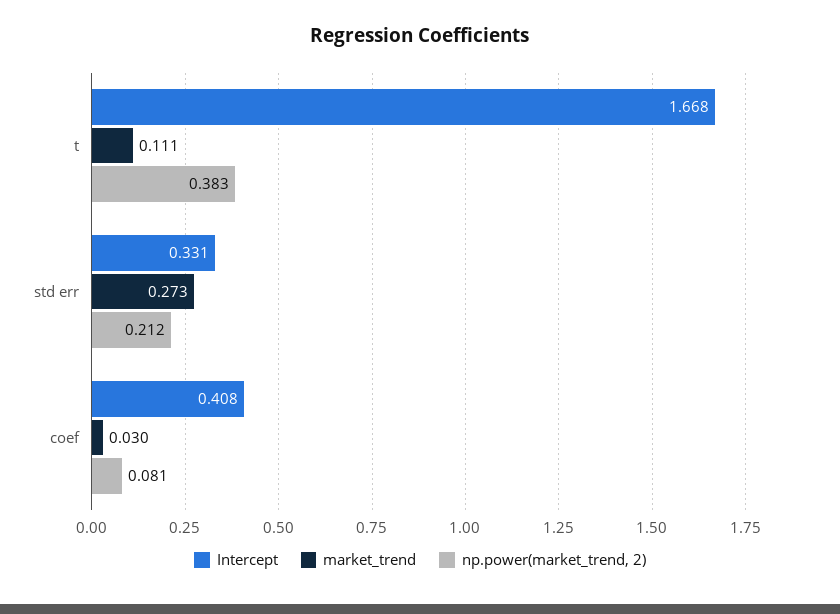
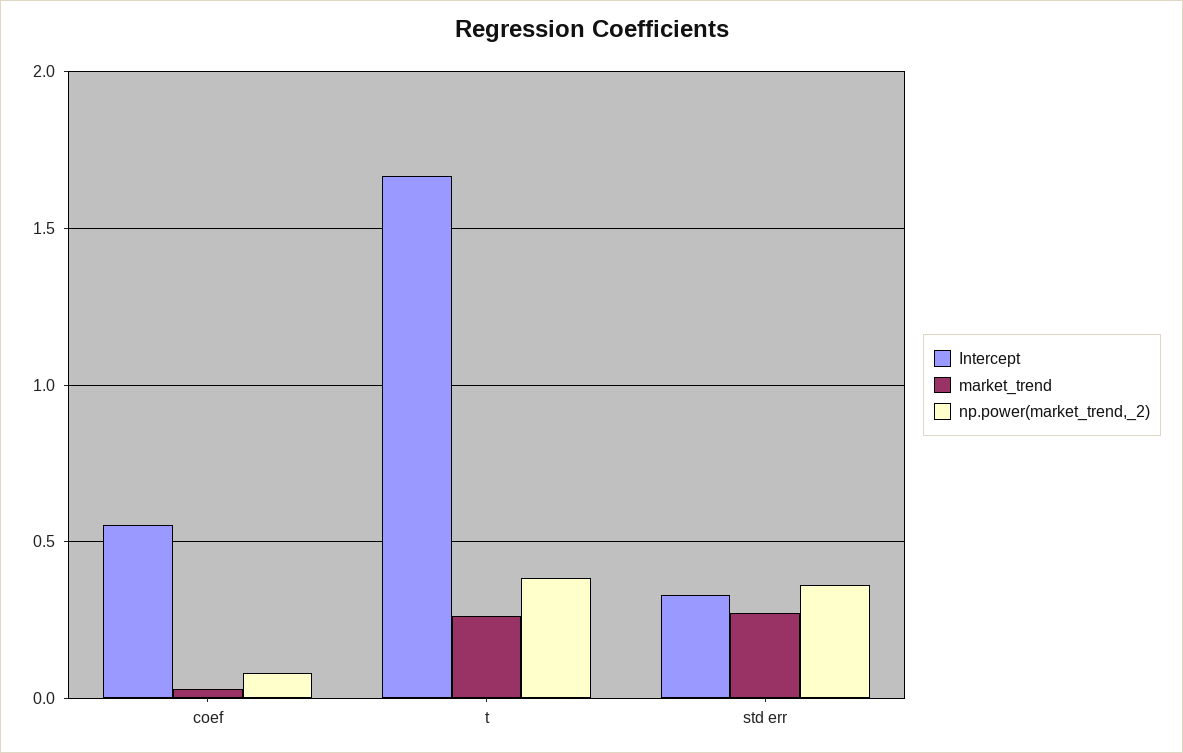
market_trend, t: 0.111 -> 0.25
np.power(market_trend, 2), std err: 0.212 -> 0.35
Intercept, coef: 0.408 -> 0.55

